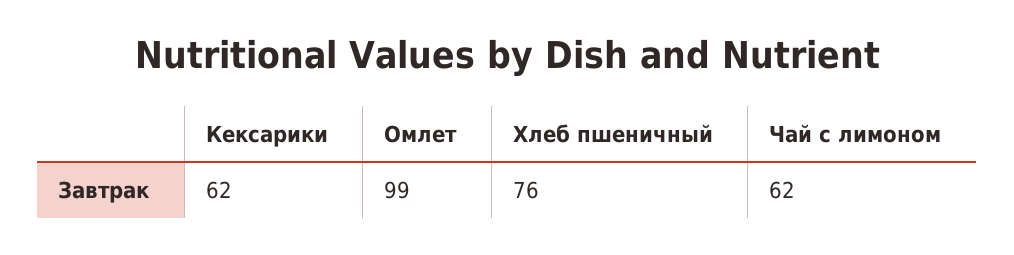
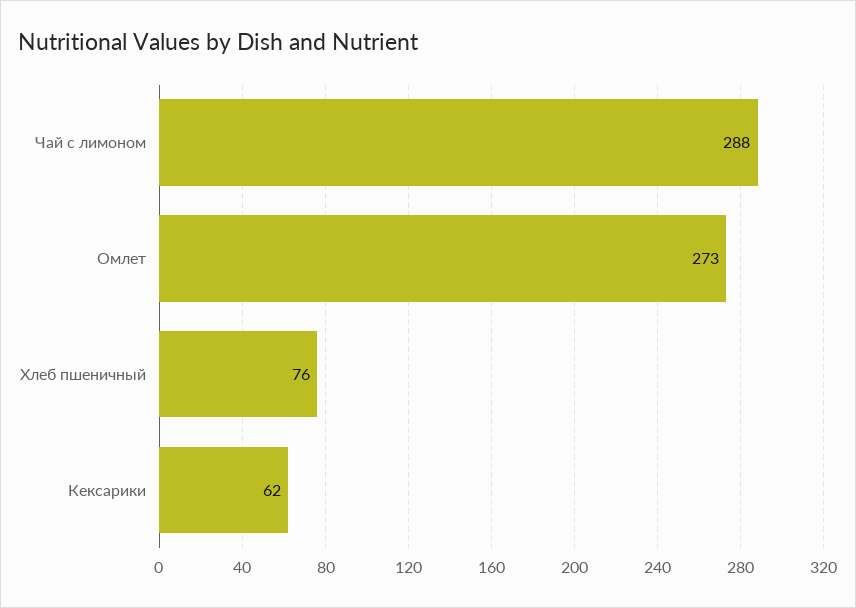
Омлет: 99 -> 273
Чай с лимоном: 62 -> 288

